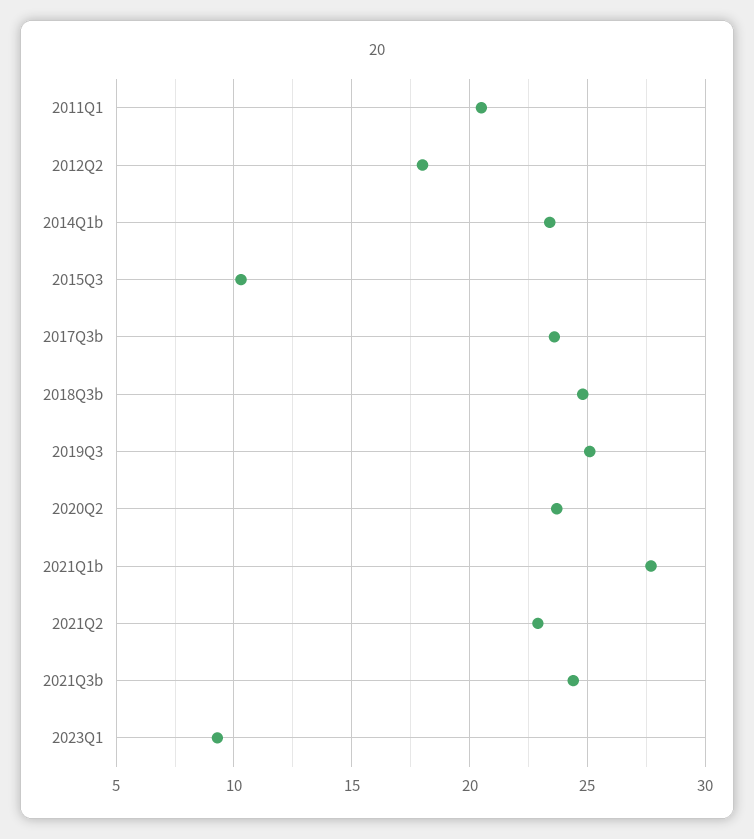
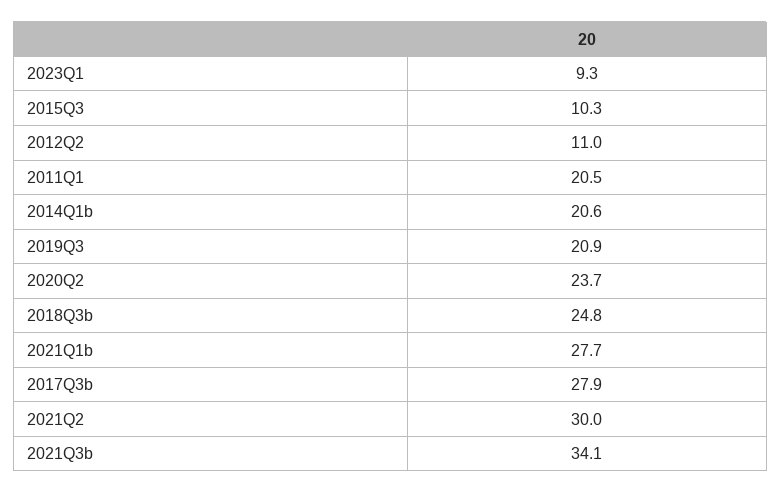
2012Q2: 18 -> 11
2014Q1b: 23.5 -> 20.6
2017Q3b: 23.5 -> 27.9
2019Q3: 25 -> 20.9
2021Q2: 23 -> 30
2021Q3b: 24.5 -> 34.1

